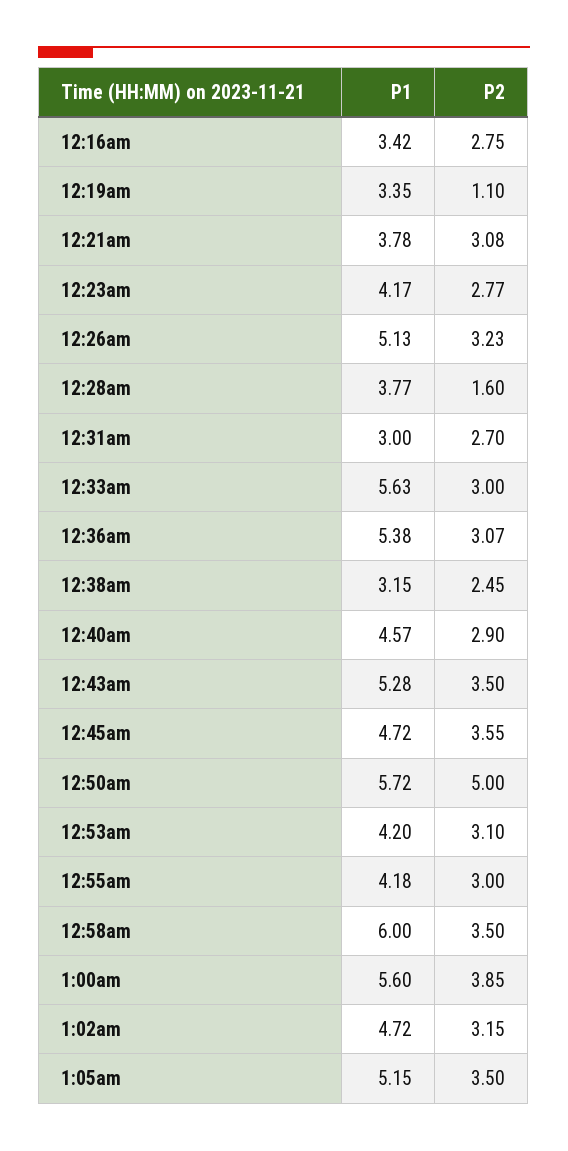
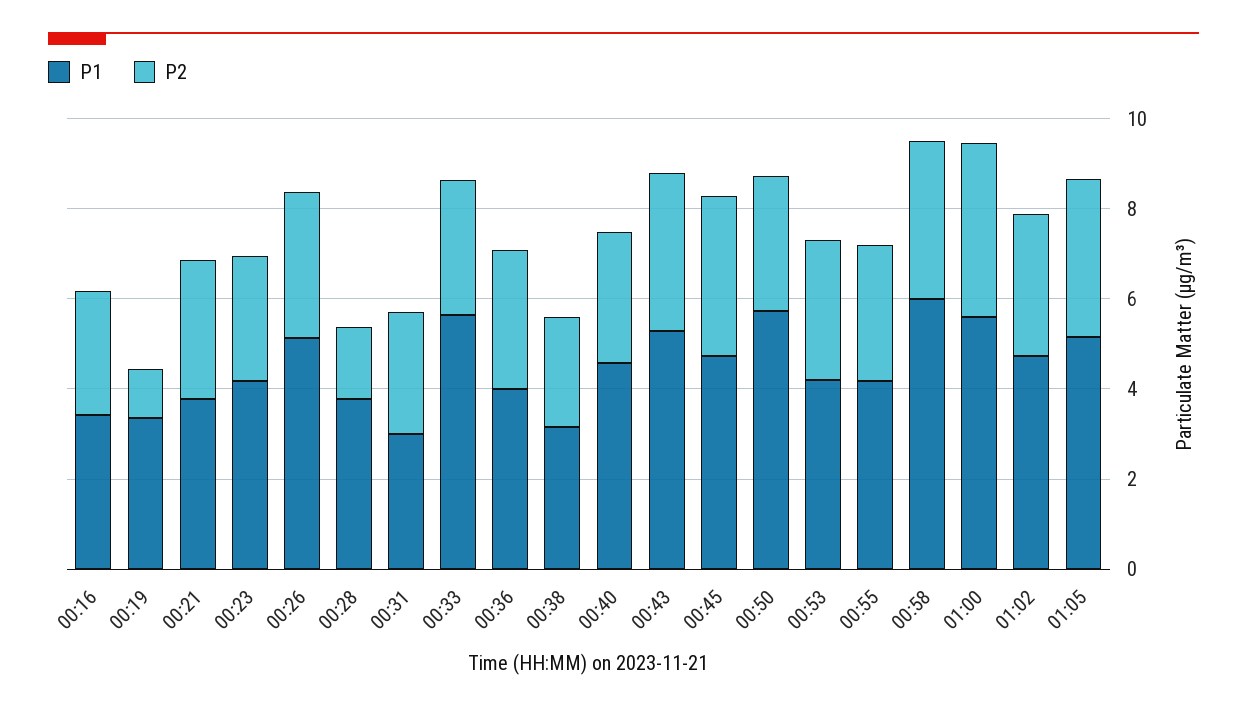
P1, 12:36am: 5.38 -> 4
P2, 12:50am: 5 -> 3

